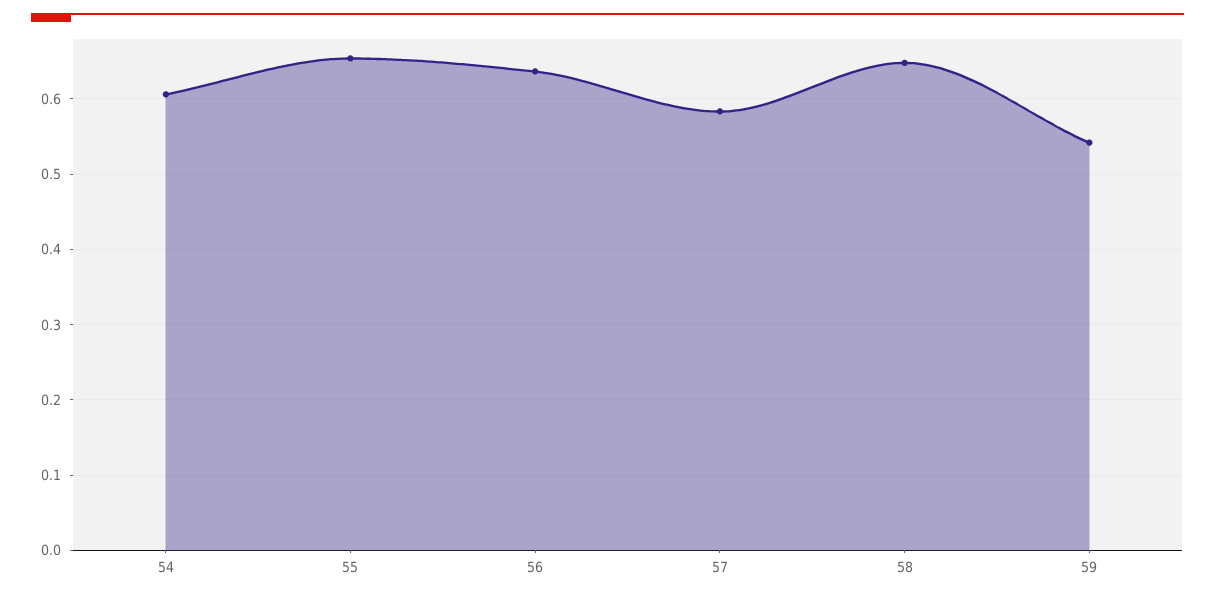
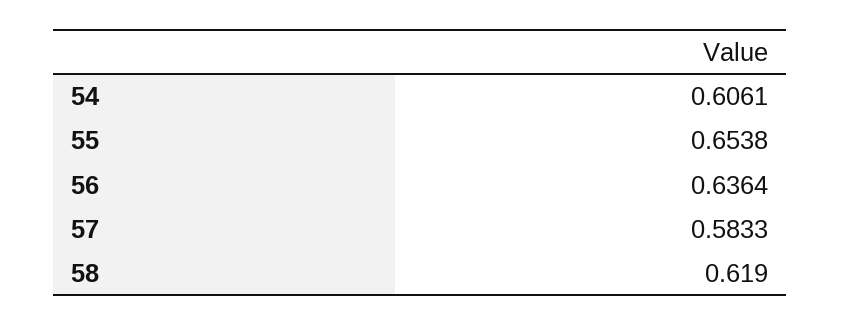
58: 0.65 -> 0.619
59: 0.54 -> none

